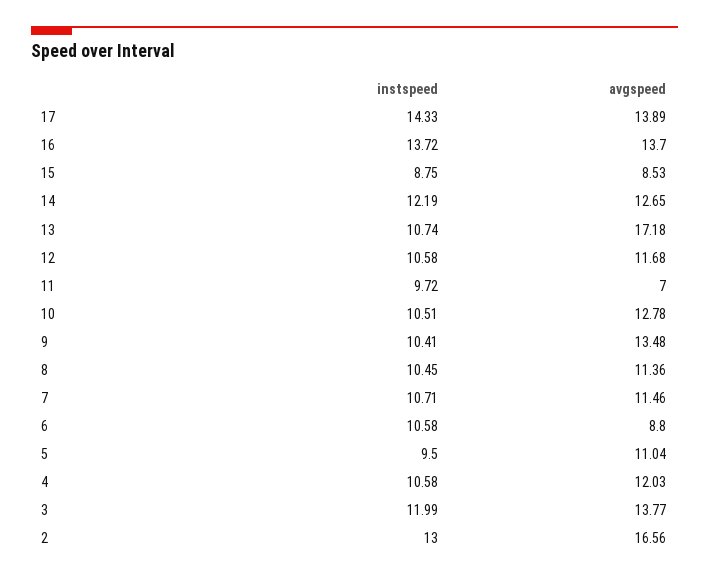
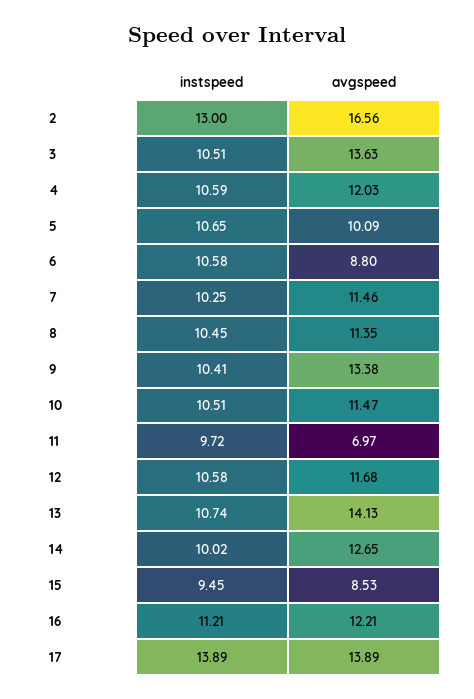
instspeed, 17: 14.33 -> 13.89
instspeed, 16: 13.72 -> 11.21
avgspeed, 16: 13.7 -> 12.21
instspeed, 15: 8.75 -> 9.45
instspeed, 14: 12.19 -> 10.02
avgspeed, 13: 17.18 -> 14.13
avgspeed, 11: 7 -> 6.97
avgspeed, 10: 12.78 -> 11.47
avgspeed, 9: 13.48 -> 13.38
avgspeed, 8: 11.36 -> 11.35
instspeed, 7: 10.71 -> 10.25
instspeed, 5: 9.5 -> 10.65
avgspeed, 5: 11.04 -> 10.09
instspeed, 4: 10.58 -> 10.59
instspeed, 3: 11.99 -> 10.51
avgspeed, 3: 13.77 -> 13.63

